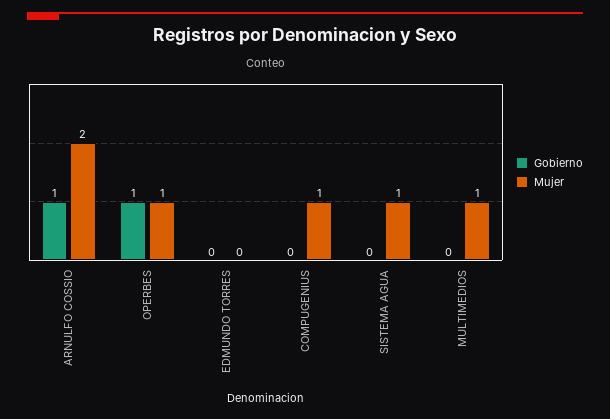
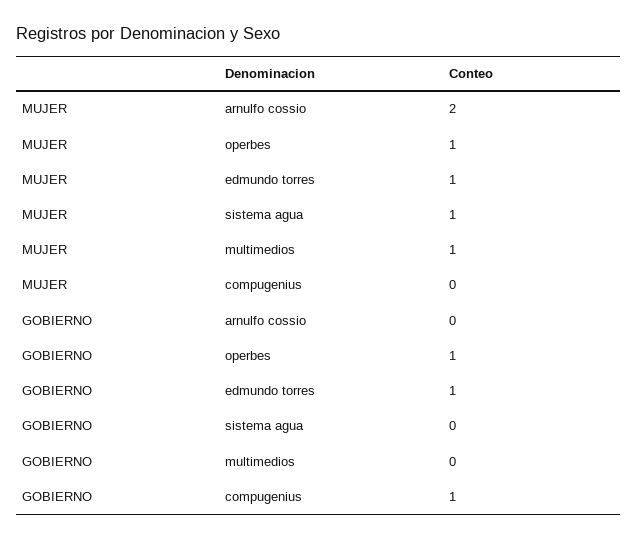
Gobierno, ARNULFO COSSIO: 1 -> 0
Gobierno, EDMUNDO TORRES: 0 -> 1
Mujer, EDMUNDO TORRES: 0 -> 1
Gobierno, COMPUGENIUS: 0 -> 1
Mujer, COMPUGENIUS: 1 -> 0

